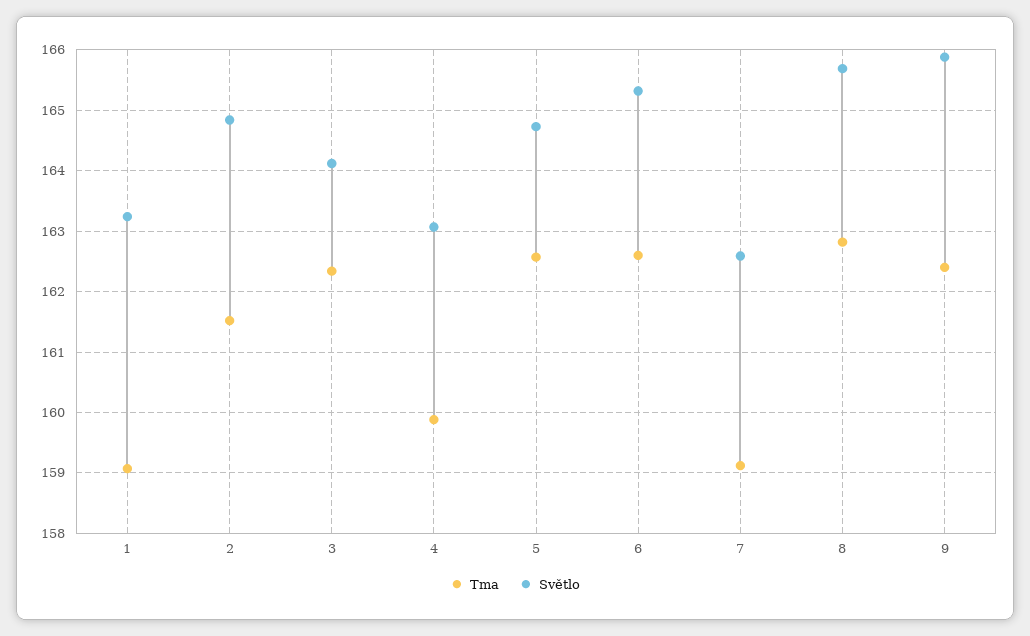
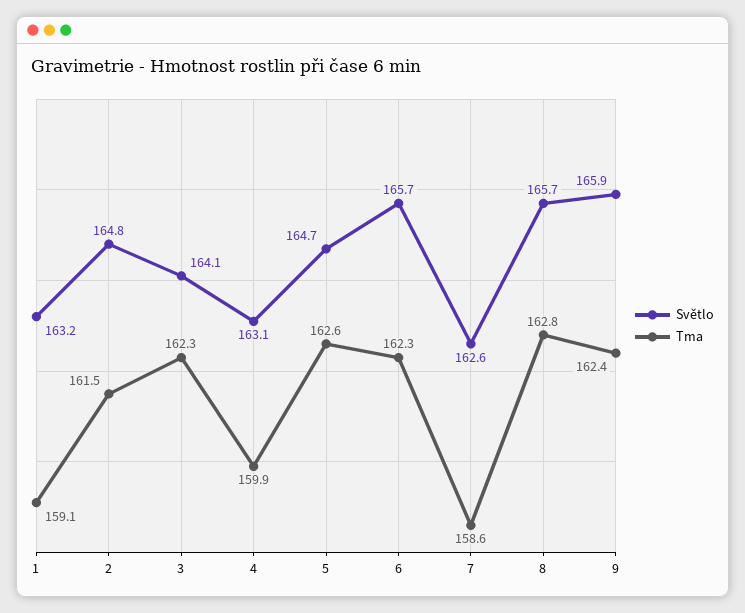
Tma, 6: 162.6 -> 162.3
Světlo, 6: 165.3 -> 165.7
Tma, 7: 159.1 -> 158.6

